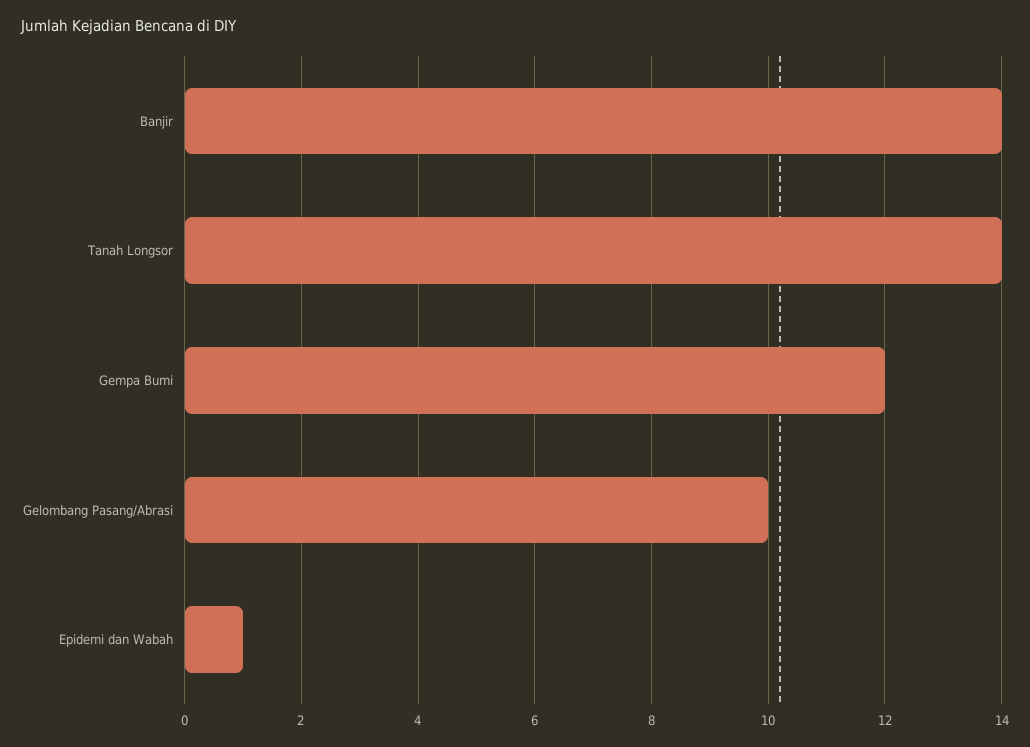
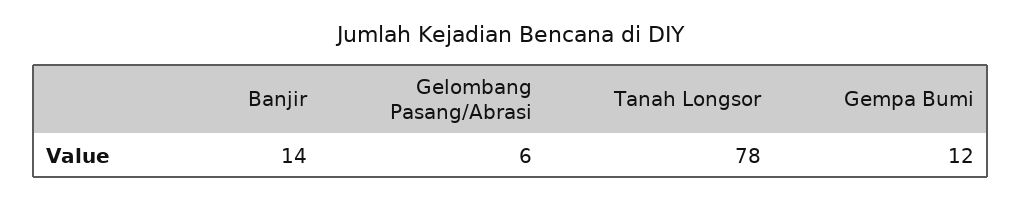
Tanah Longsor: 14 -> 78
Gelombang Pasang/Abrasi: 10 -> 6
Epidemi dan Wabah: 1 -> none

